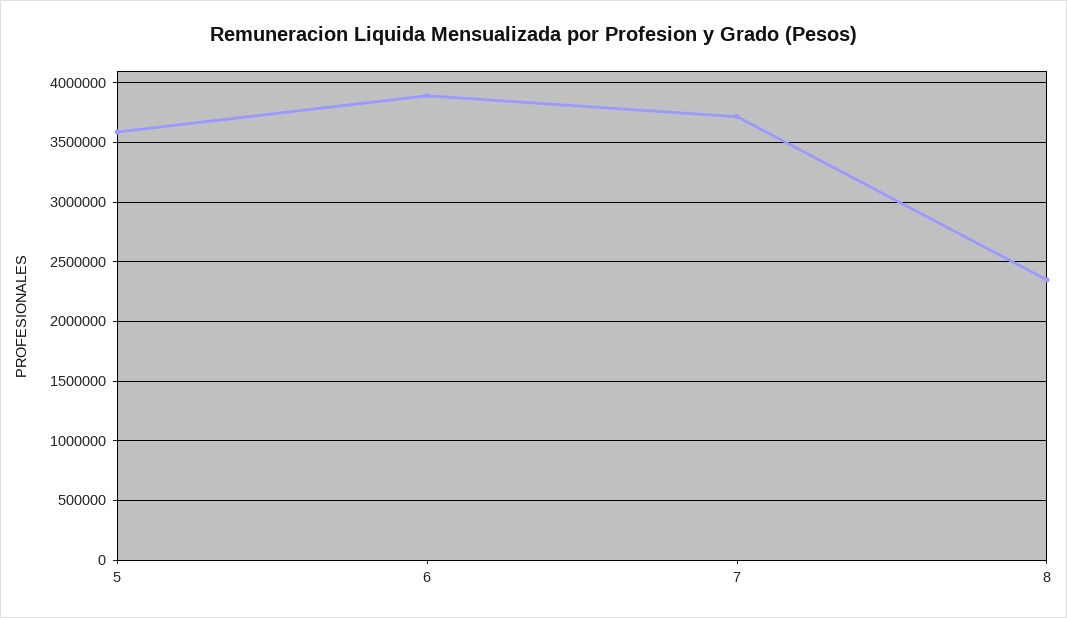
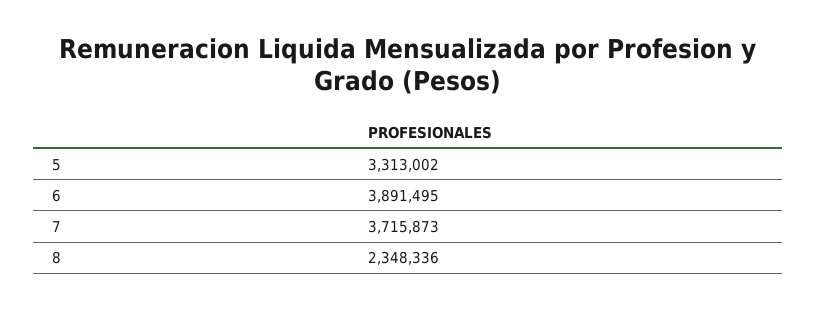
5: 3600000 -> 3313002

